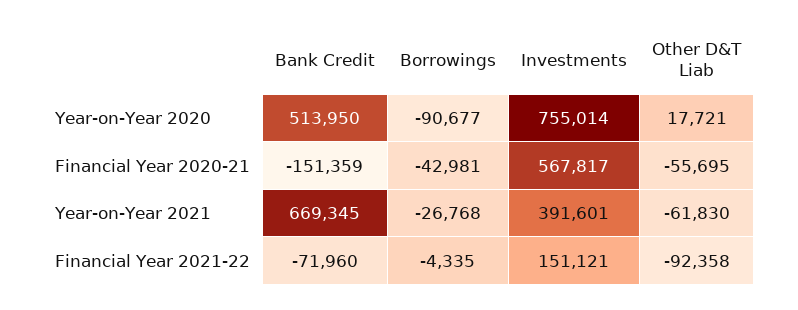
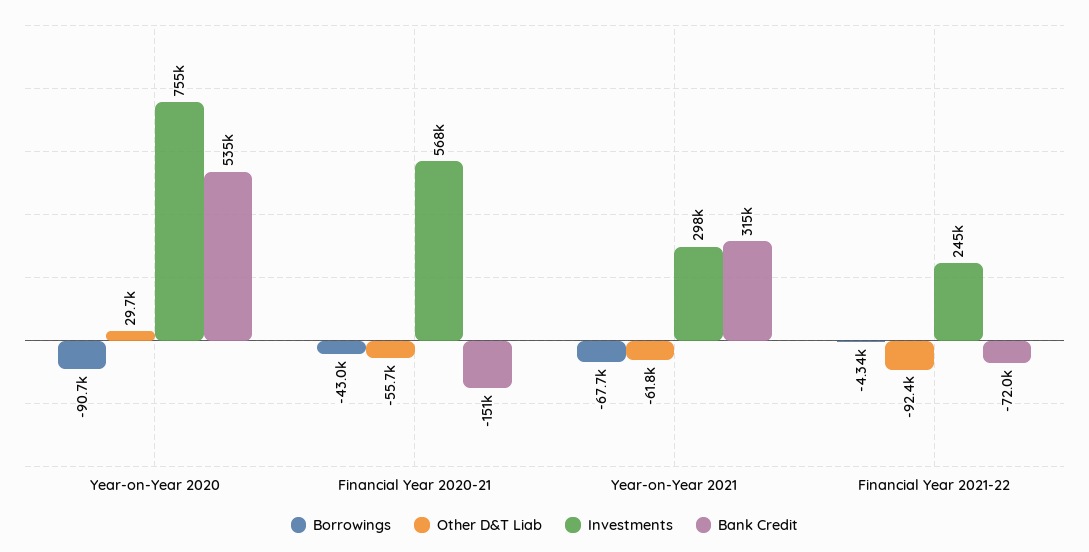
Bank Credit, Year-on-Year 2020: 513950 -> 535000
Other D&T Liab, Year-on-Year 2020: 17721 -> 29700
Bank Credit, Year-on-Year 2021: 669345 -> 315000
Borrowings, Year-on-Year 2021: -26768 -> -67700
Investments, Year-on-Year 2021: 391601 -> 298000
Investments, Financial Year 2021-22: 151121 -> 245000

